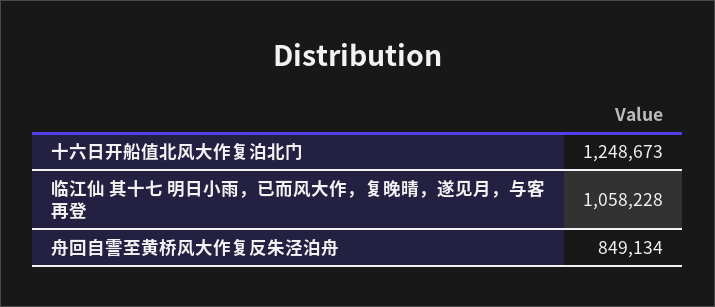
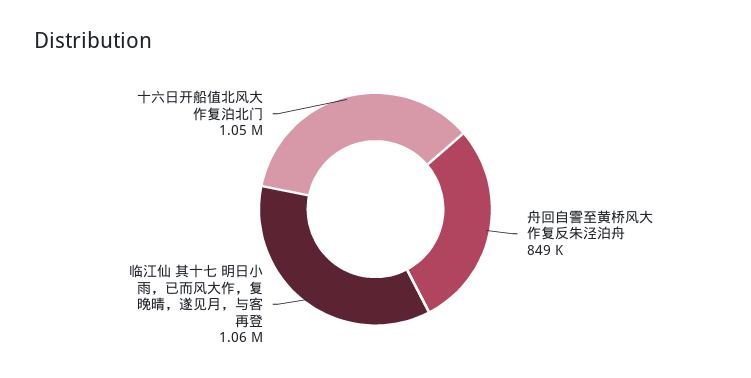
十六日开船值北风大作复泊北门: 1248673 -> 1050000

